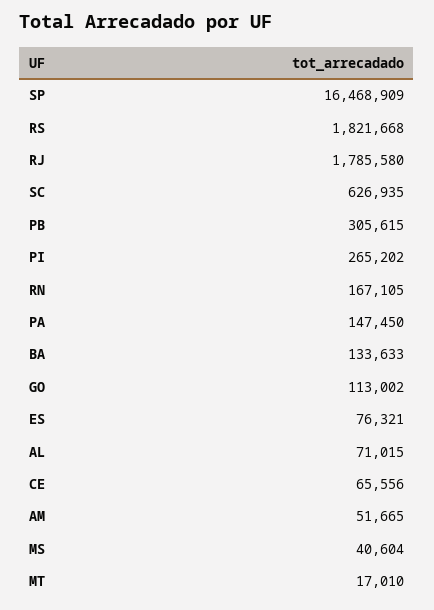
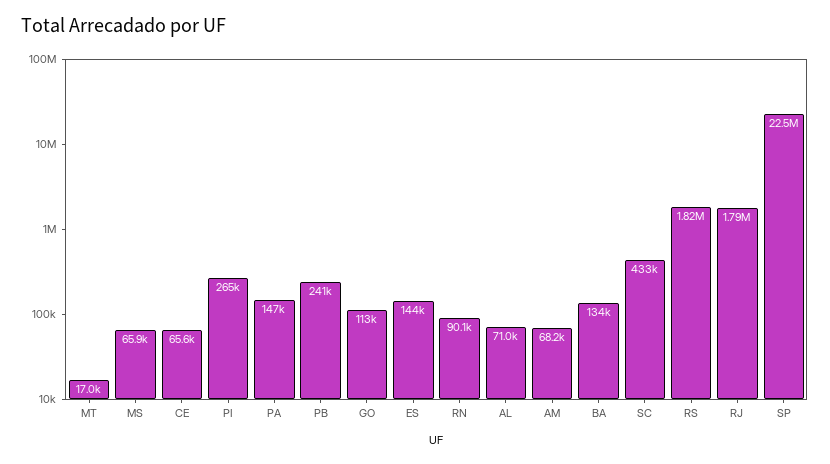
SP: 16468909 -> 22500000
SC: 626935 -> 433000
PB: 305615 -> 241000
RN: 167105 -> 90100
ES: 76321 -> 144000
AM: 51665 -> 68200
MS: 40604 -> 65900

